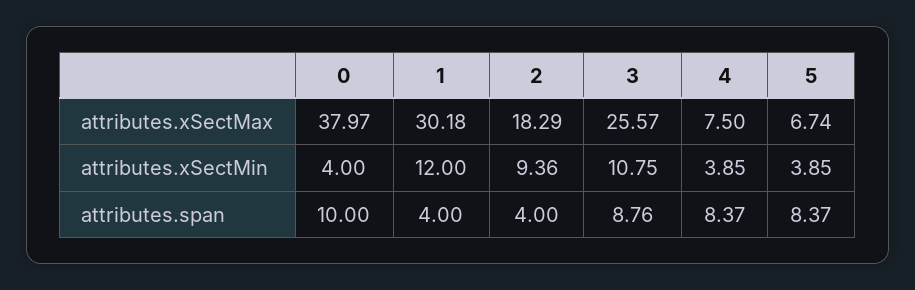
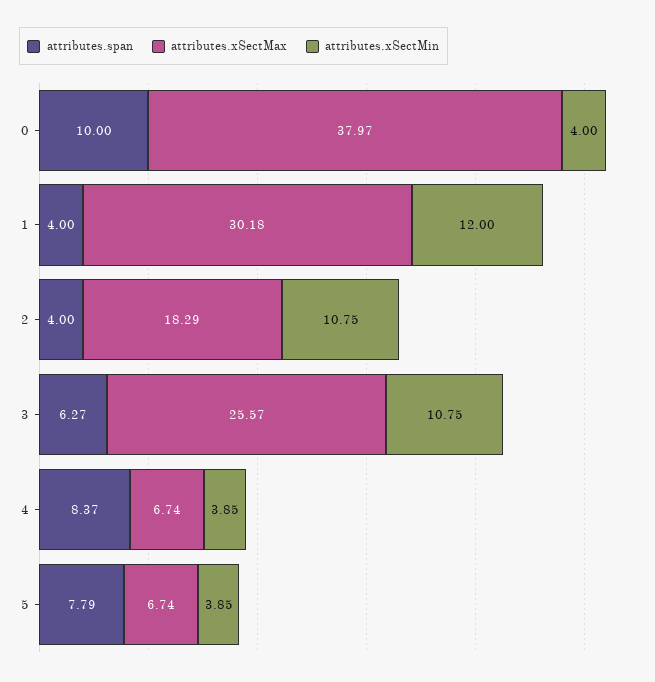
attributes.xSectMax, 4: 7.5 -> 6.74
attributes.xSectMin, 2: 9.36 -> 10.75
attributes.span, 3: 8.76 -> 6.27
attributes.span, 5: 8.37 -> 7.79

